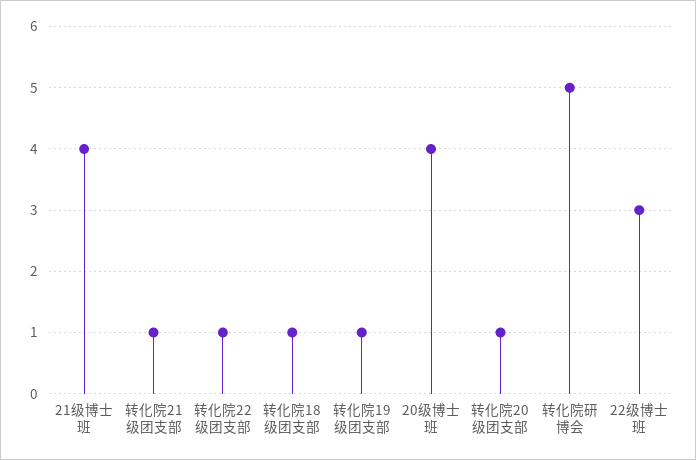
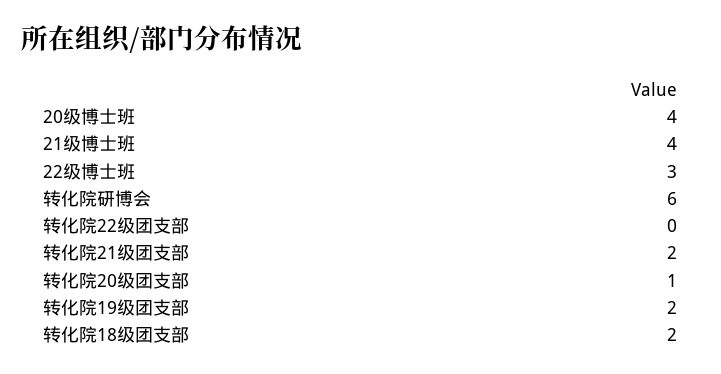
转化院21级团支部: 1 -> 2
转化院22级团支部: 1 -> 0
转化院18级团支部: 1 -> 2
转化院19级团支部: 1 -> 2
转化院研博会: 5 -> 6

